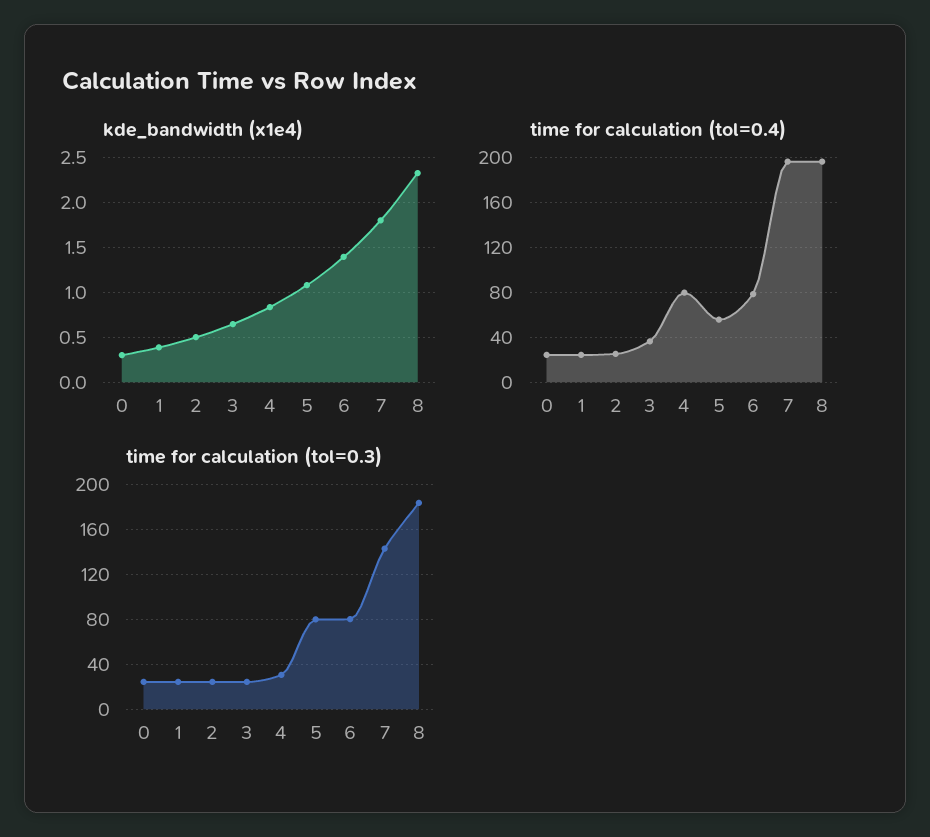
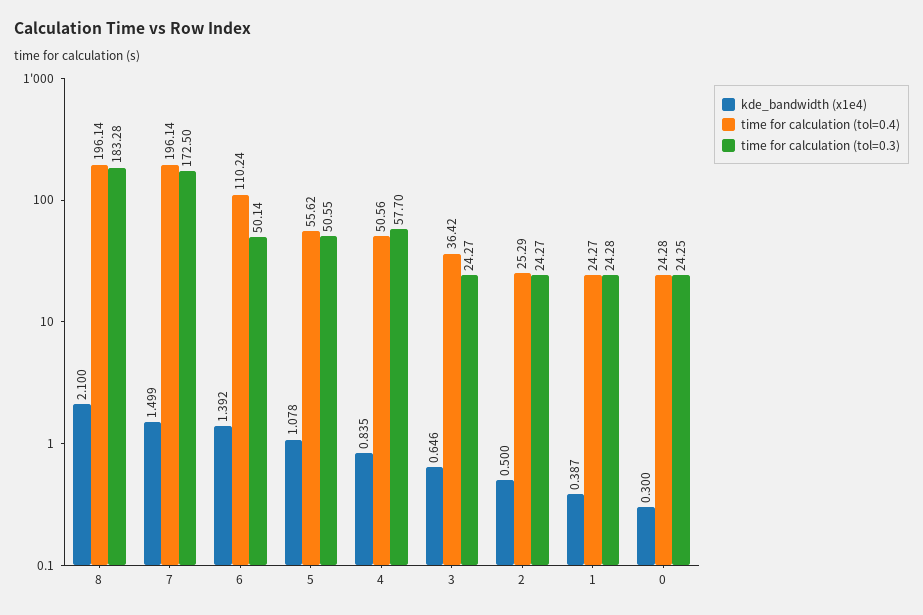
kde_bandwidth (x1e4), 7: 1.8 -> 1.499
kde_bandwidth (x1e4), 8: 2.3 -> 2.1
time for calculation (tol=0.4), 4: 80 -> 50.56
time for calculation (tol=0.4), 6: 80 -> 110.24
time for calculation (tol=0.3), 4: 30 -> 57.7
time for calculation (tol=0.3), 5: 80 -> 50.55
time for calculation (tol=0.3), 6: 80 -> 50.14
time for calculation (tol=0.3), 7: 140 -> 172.5

